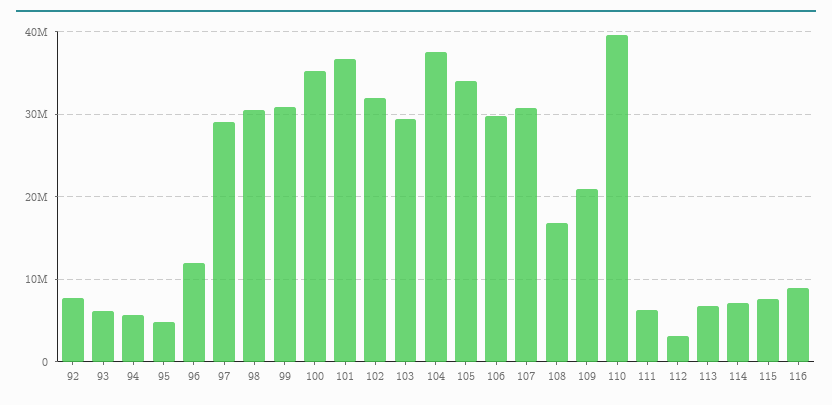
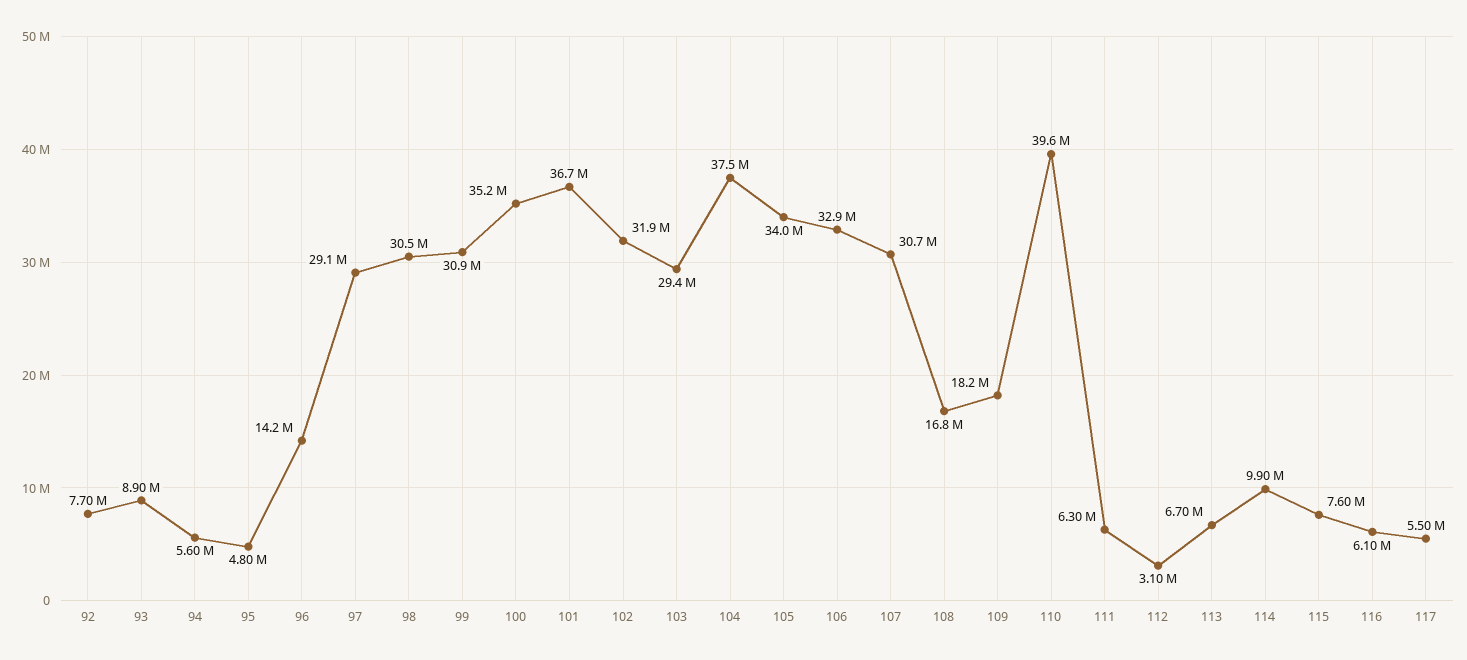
93: 6000000 -> 8900000
96: 12000000 -> 14200000
106: 30000000 -> 32900000
109: 21000000 -> 18200000
114: 7000000 -> 9900000
116: 9000000 -> 6100000
117: none -> 5500000

